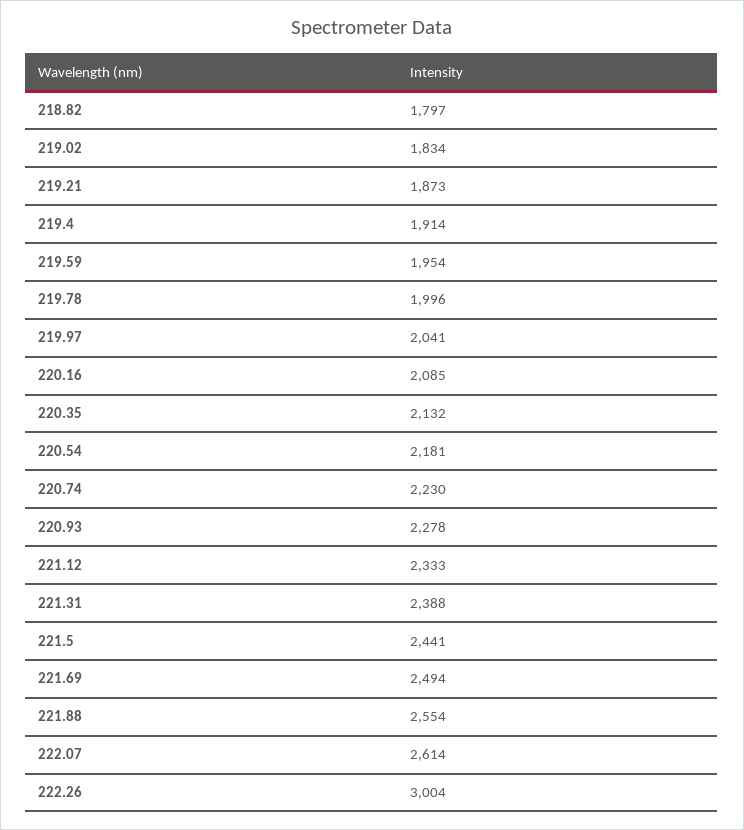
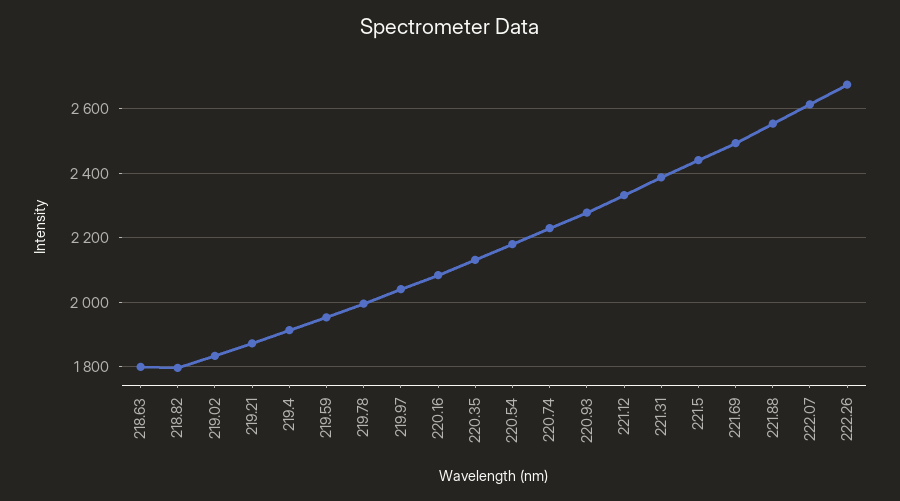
222.26: 3004 -> 2680
218.63: none -> 1800

